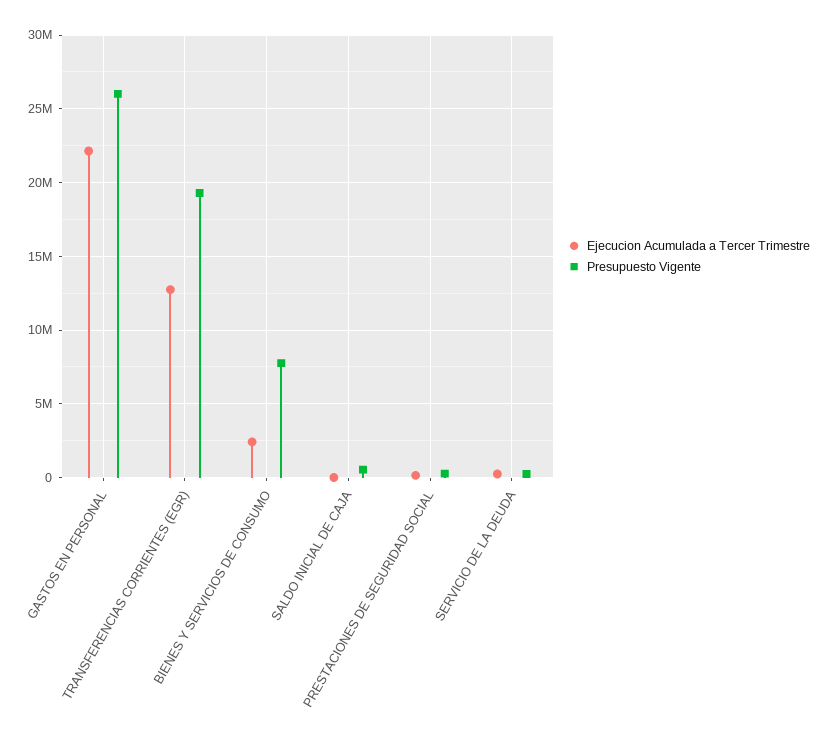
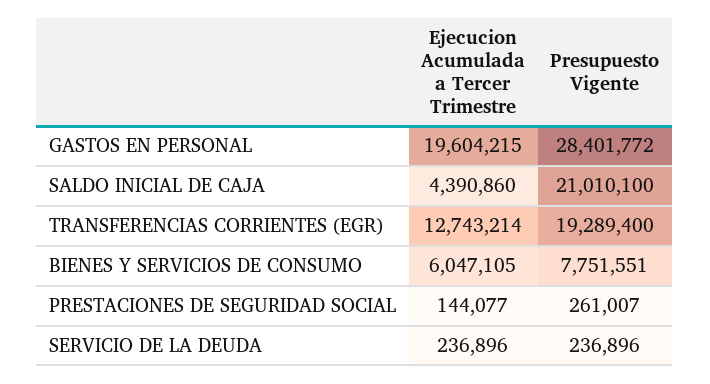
Ejecucion Acumulada a Tercer Trimestre, GASTOS EN PERSONAL: 22000000 -> 19604215
Presupuesto Vigente, GASTOS EN PERSONAL: 26000000 -> 28401772
Ejecucion Acumulada a Tercer Trimestre, BIENES Y SERVICIOS DE CONSUMO: 2500000 -> 6047105
Ejecucion Acumulada a Tercer Trimestre, SALDO INICIAL DE CAJA: 0 -> 4390860
Presupuesto Vigente, SALDO INICIAL DE CAJA: 500000 -> 21010100

